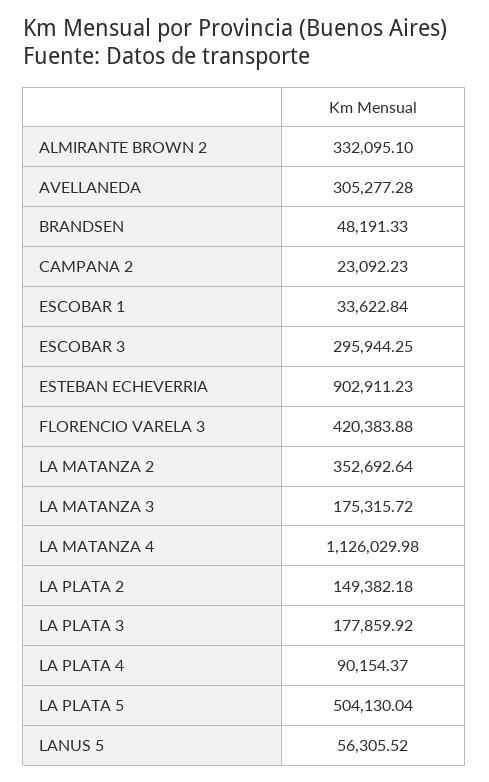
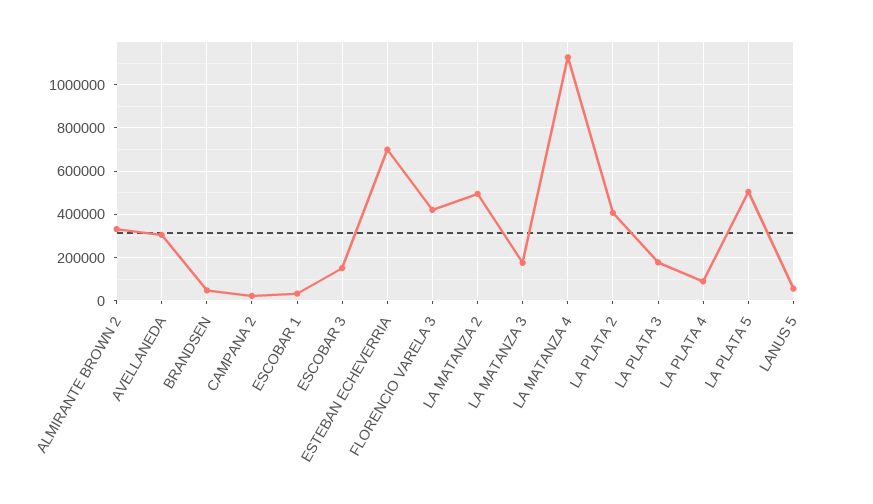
ESCOBAR 3: 295944.25 -> 150000
ESTEBAN ECHEVERRIA: 902911.23 -> 700000
LA MATANZA 2: 352692.64 -> 500000
LA PLATA 2: 149382.18 -> 400000

